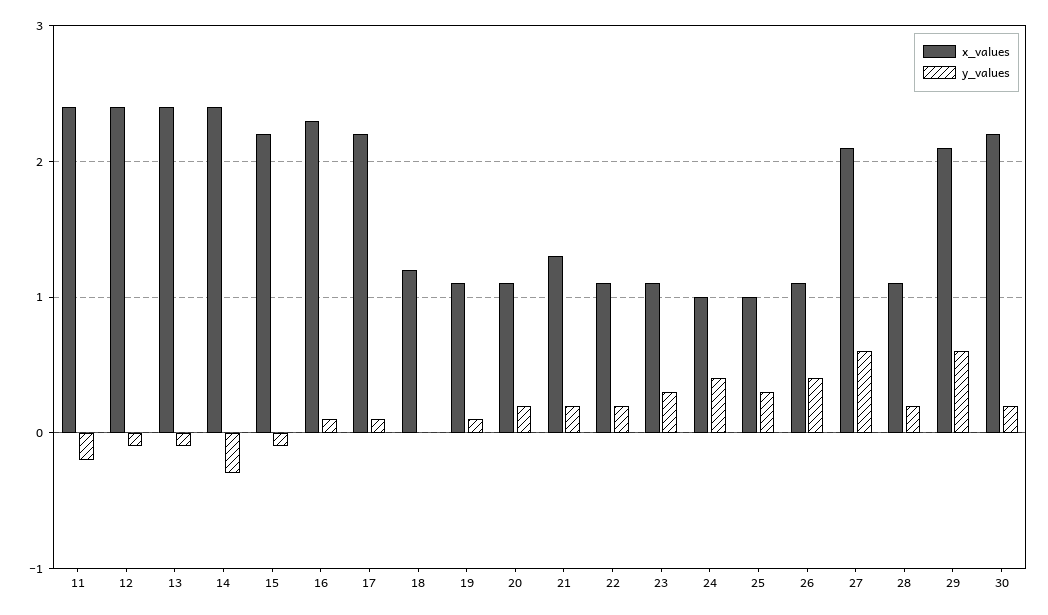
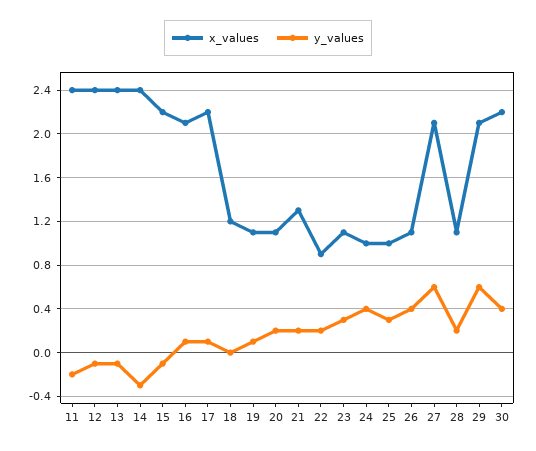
x_values, 16: 2.3 -> 2.1
x_values, 22: 1.1 -> 0.9
y_values, 30: 0.2 -> 0.4

